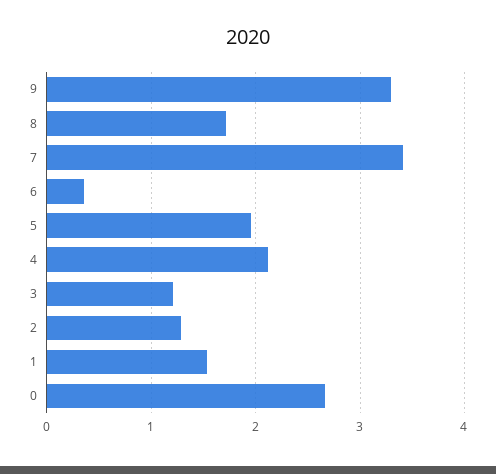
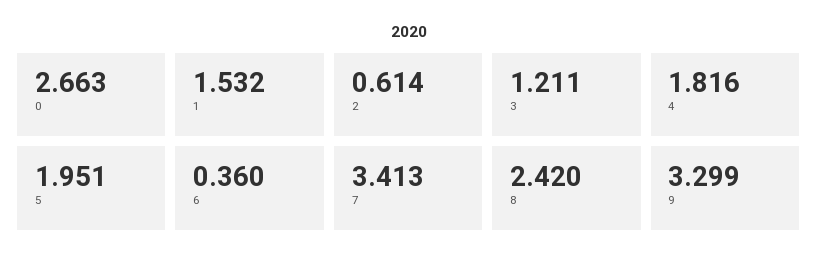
8: 1.7 -> 2.42
4: 2.1 -> 1.816
2: 1.3 -> 0.614

